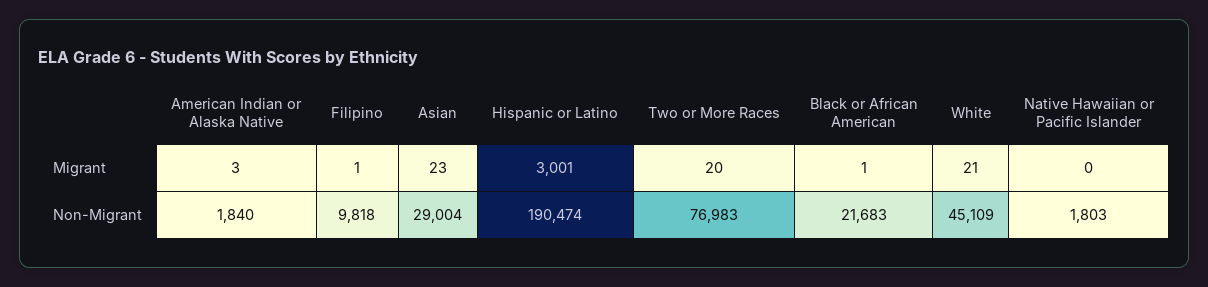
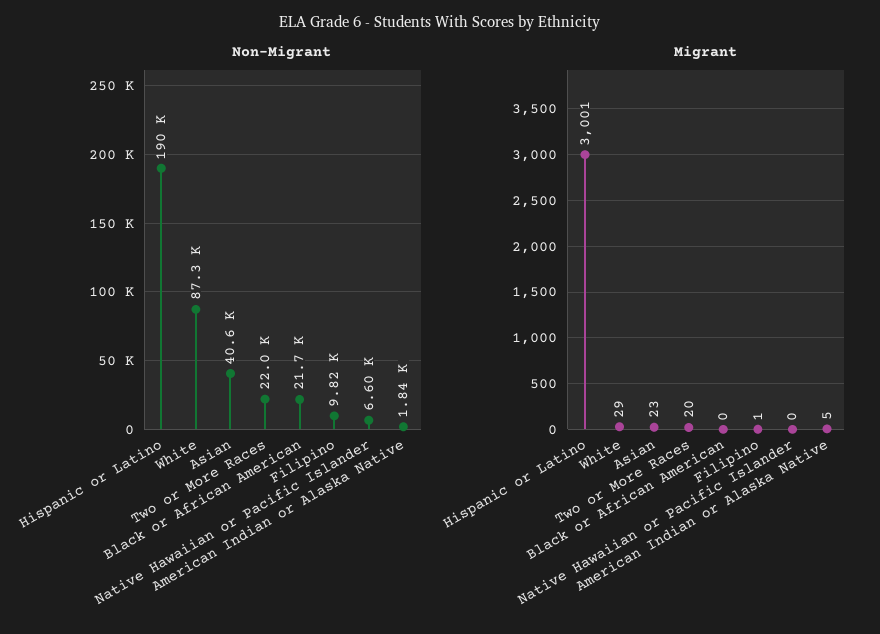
Migrant, American Indian or Alaska Native: 3 -> 5
Migrant, Black or African American: 1 -> 0
Migrant, White: 21 -> 29
Non-Migrant, Asian: 29004 -> 40600
Non-Migrant, Two or More Races: 76983 -> 22000
Non-Migrant, White: 45109 -> 87300
Non-Migrant, Native Hawaiian or Pacific Islander: 1803 -> 6600

